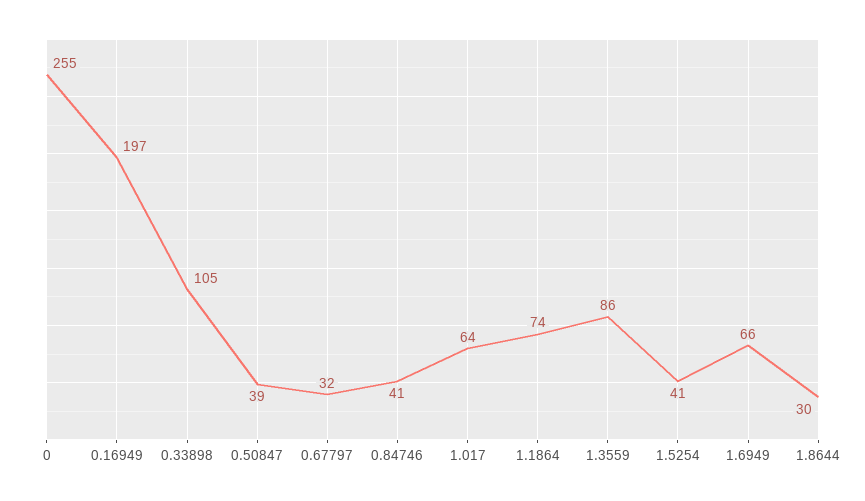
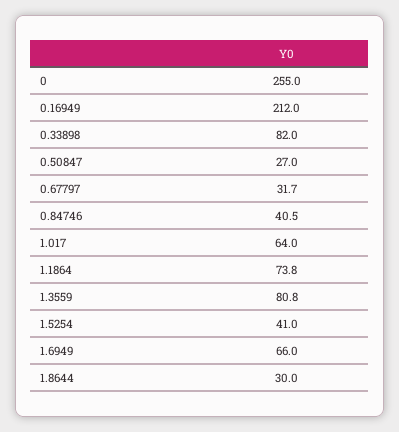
0.16949: 197 -> 212
0.33898: 105 -> 82
0.50847: 39 -> 27
1.3559: 86 -> 80.8

